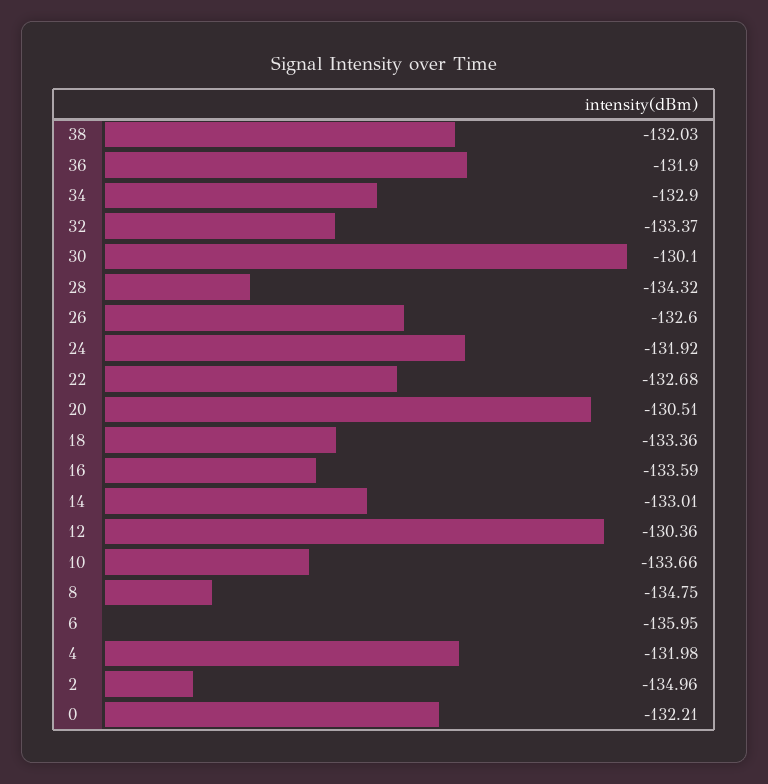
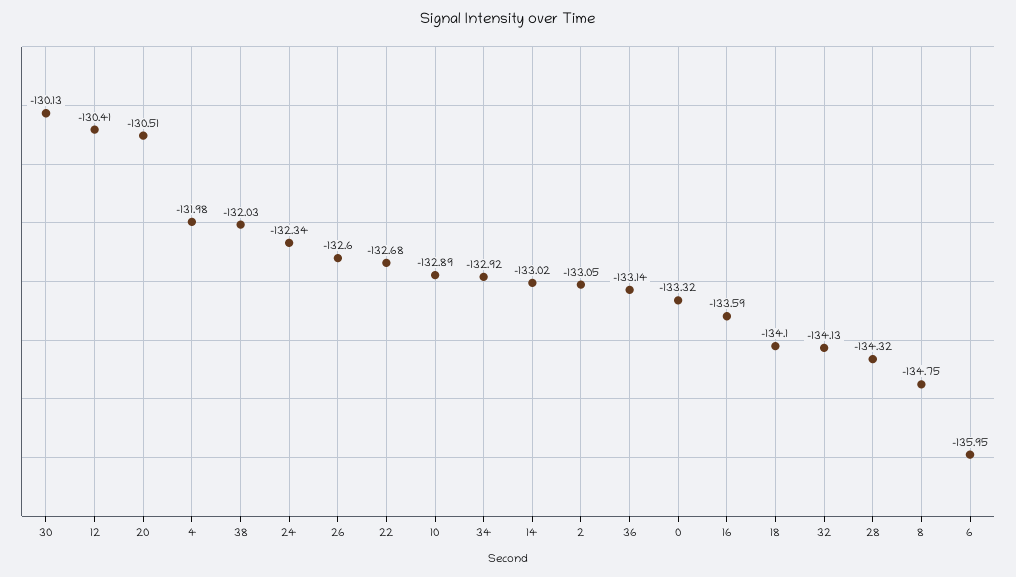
36: -131.9 -> -133.14
34: -132.9 -> -132.92
32: -133.37 -> -134.13
30: -130.1 -> -130.13
24: -131.92 -> -132.34
18: -133.36 -> -134.1
14: -133.01 -> -133.02
12: -130.36 -> -130.41
10: -133.66 -> -132.89
2: -134.96 -> -133.05
0: -132.21 -> -133.32

